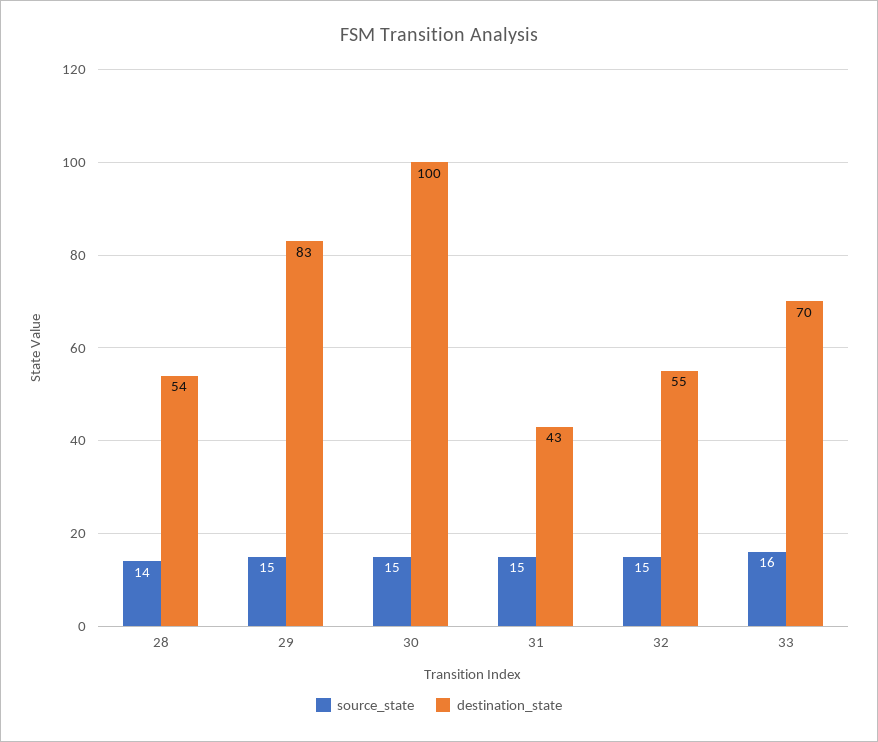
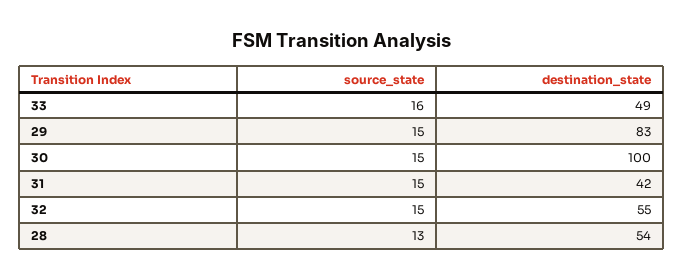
source_state, 28: 14 -> 13
destination_state, 31: 43 -> 42
destination_state, 33: 70 -> 49

